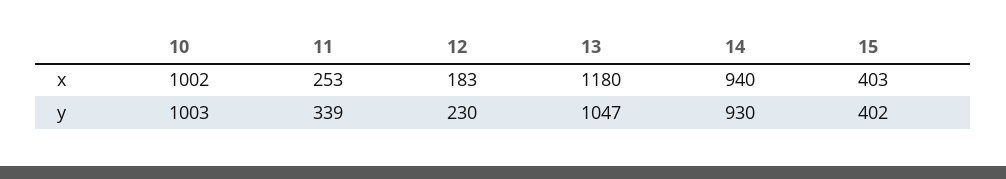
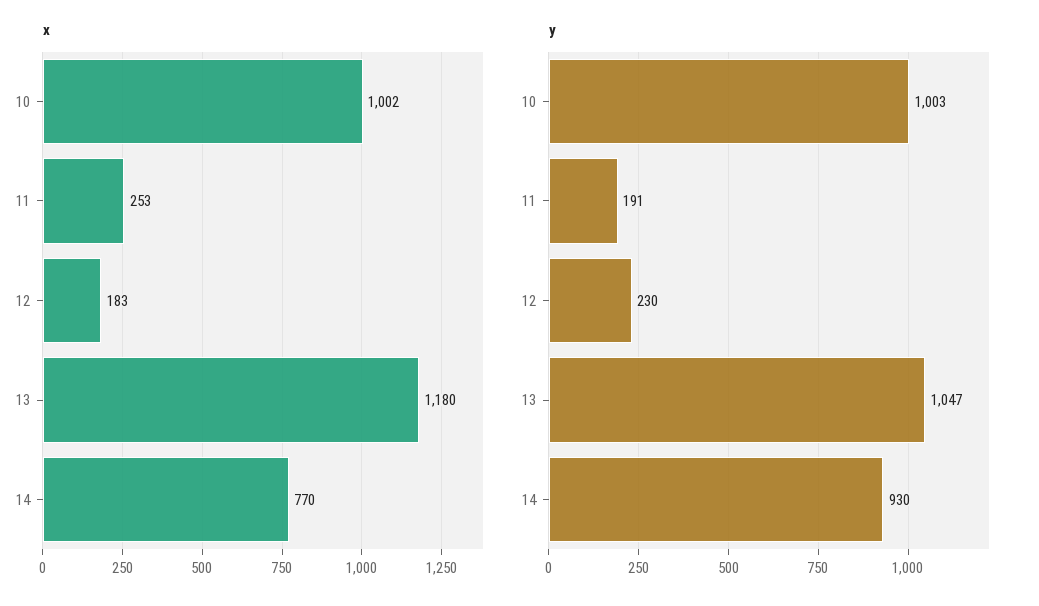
x, 14: 940 -> 770
x, 15: 403 -> none
y, 11: 339 -> 191
y, 15: 402 -> none

